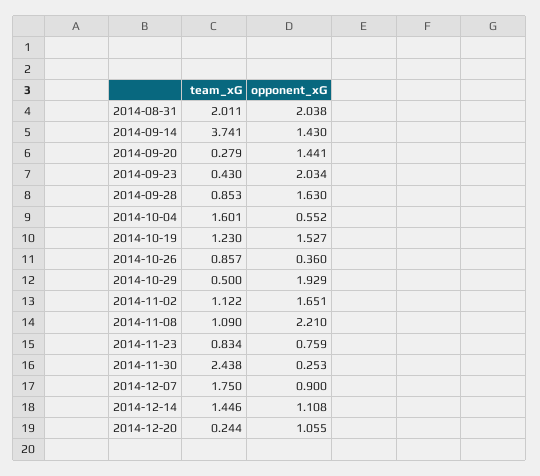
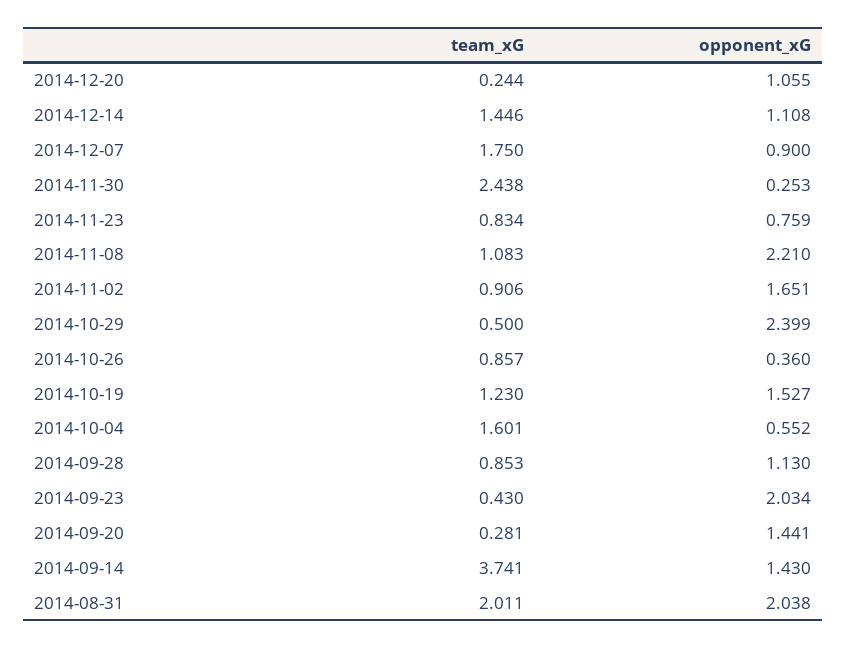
team_xG, 2014-09-20: 0.279 -> 0.281
opponent_xG, 2014-09-28: 1.63 -> 1.13
opponent_xG, 2014-10-29: 1.929 -> 2.399
team_xG, 2014-11-02: 1.122 -> 0.906
team_xG, 2014-11-08: 1.09 -> 1.083

